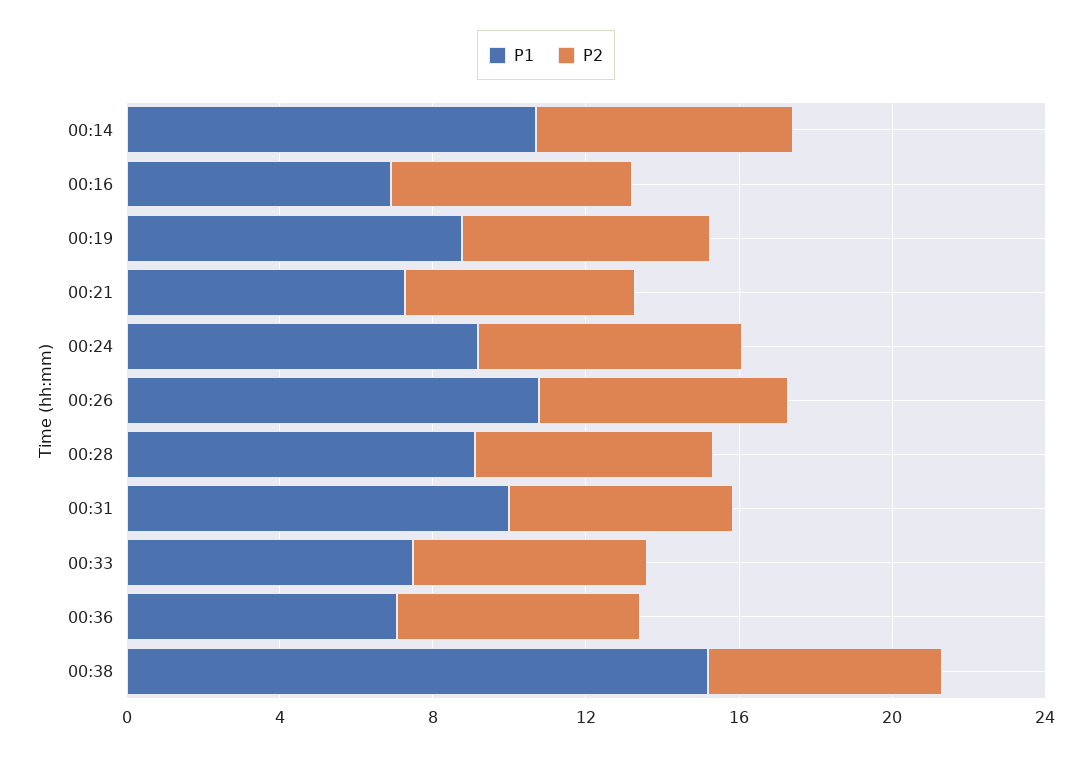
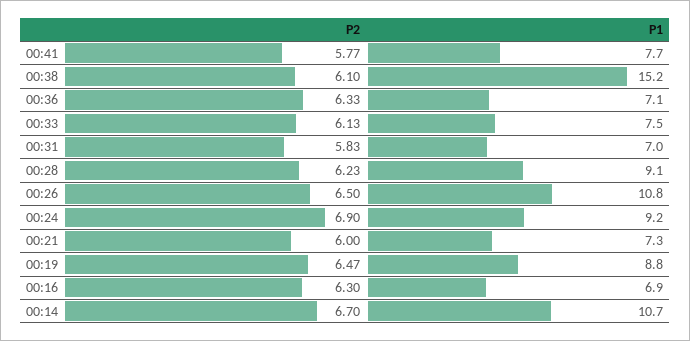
P1, 00:31: 10 -> 7
P2, 00:41: none -> 5.77
P1, 00:41: none -> 7.7

